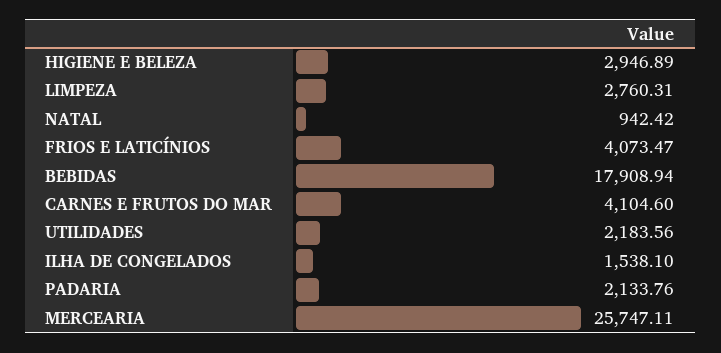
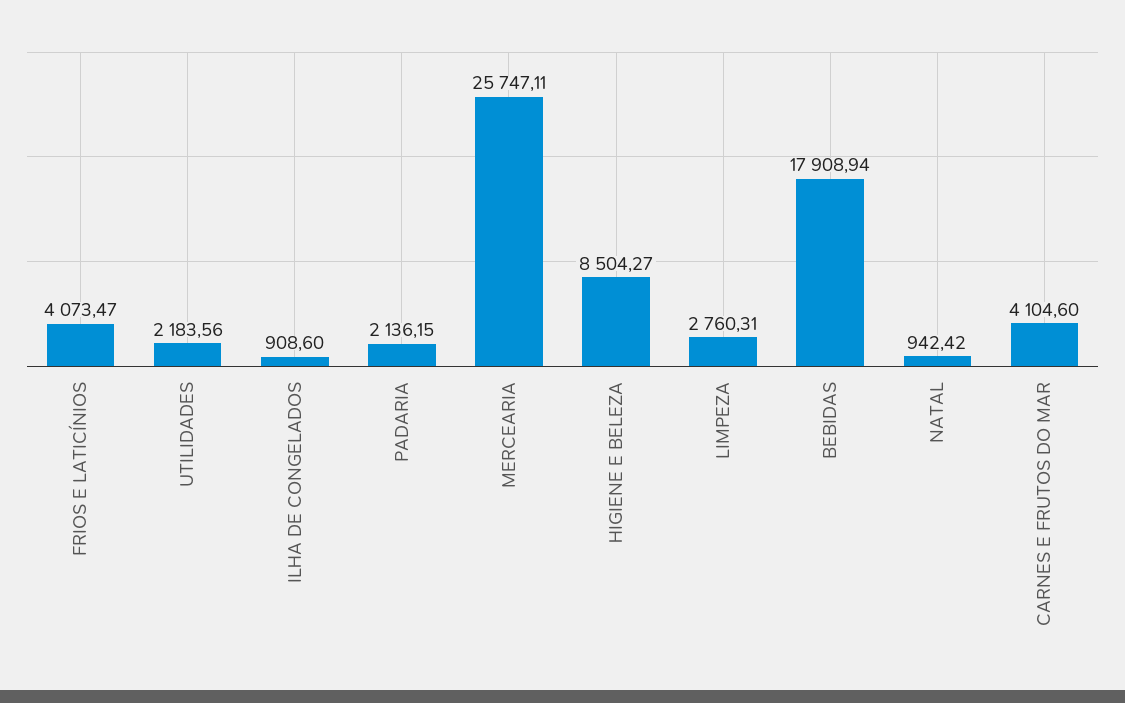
HIGIENE E BELEZA: 2946.89 -> 8504.27
ILHA DE CONGELADOS: 1538.1 -> 908.6
PADARIA: 2133.76 -> 2136.15

